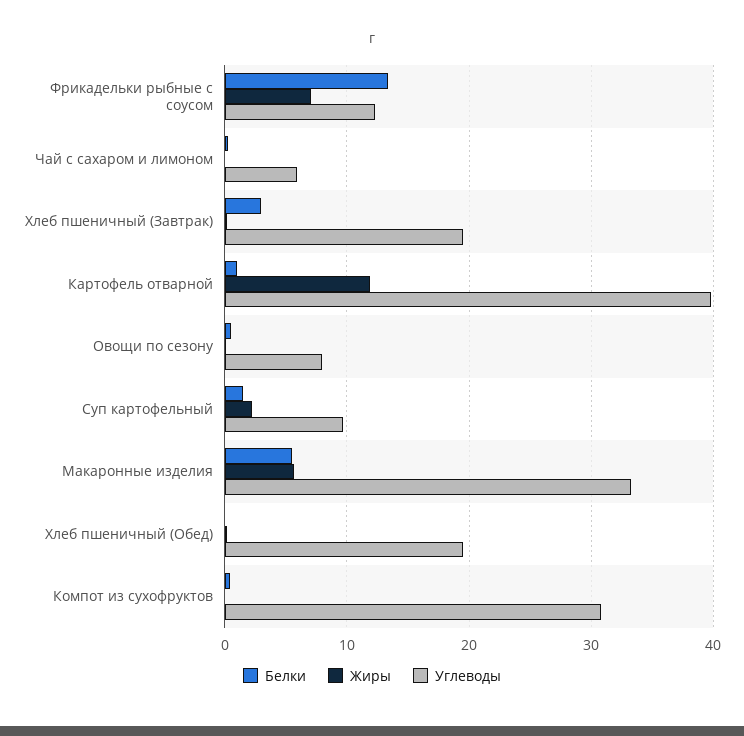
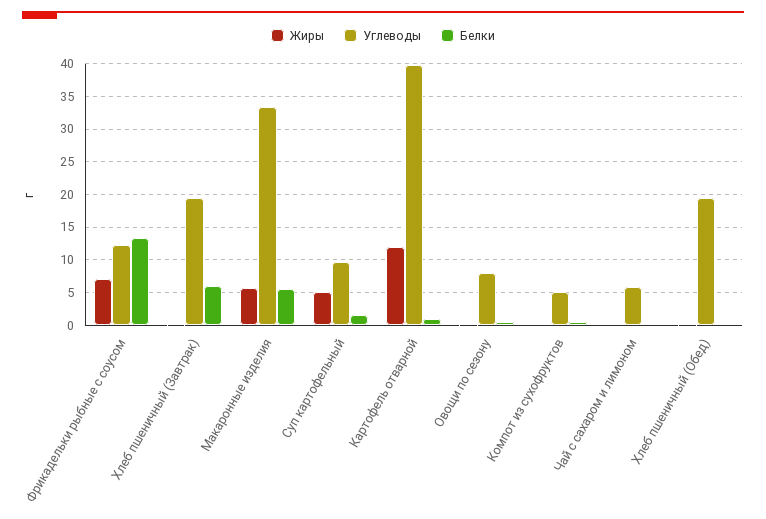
Белки, Хлеб пшеничный (Завтрак): 3 -> 6
Жиры, Суп картофельный: 2 -> 5
Углеводы, Компот из сухофруктов: 31 -> 5

